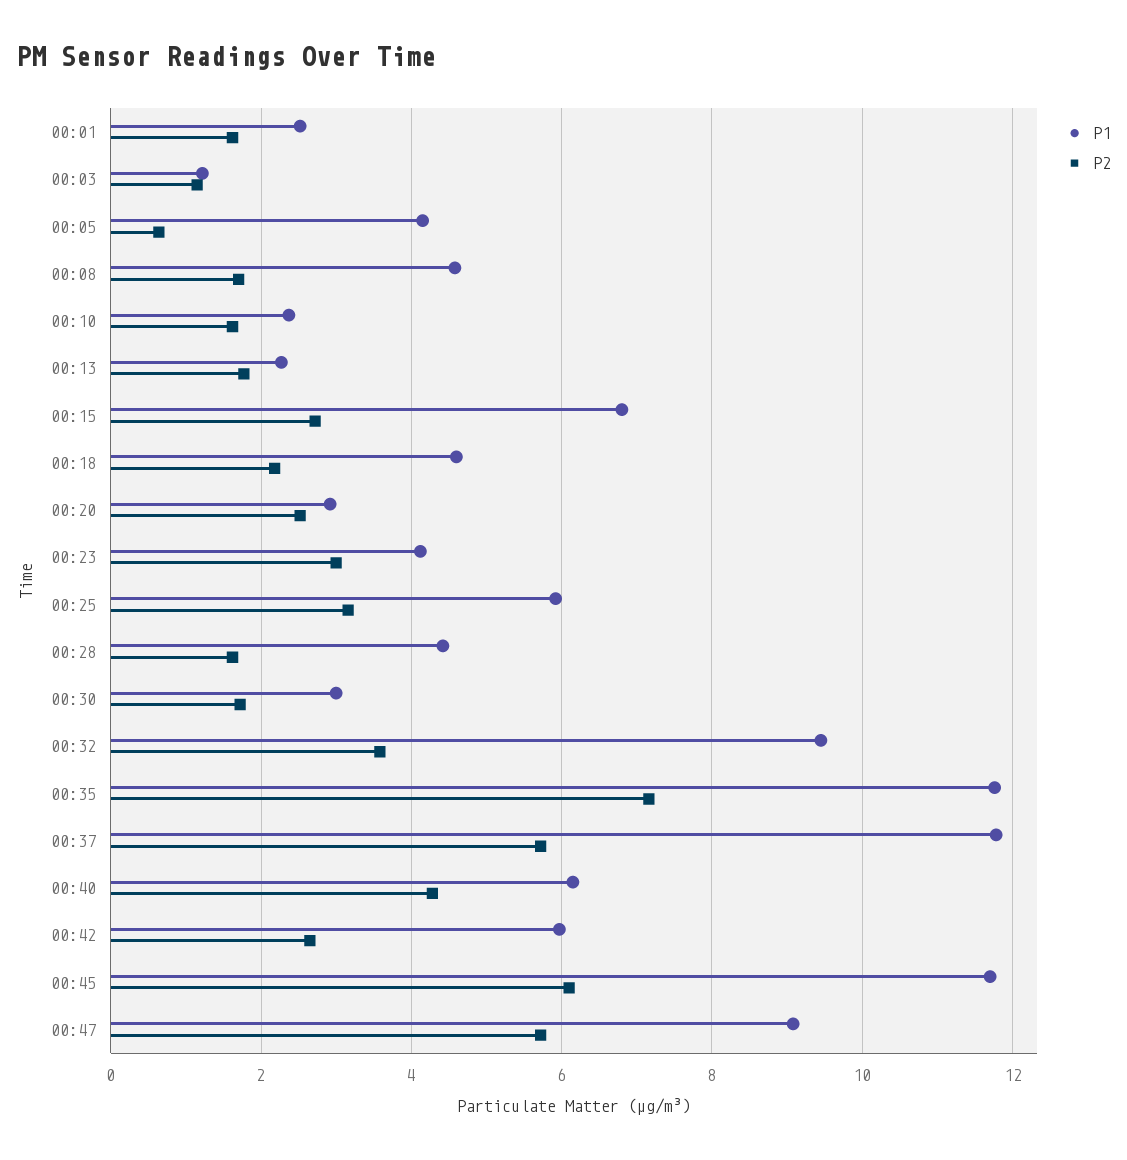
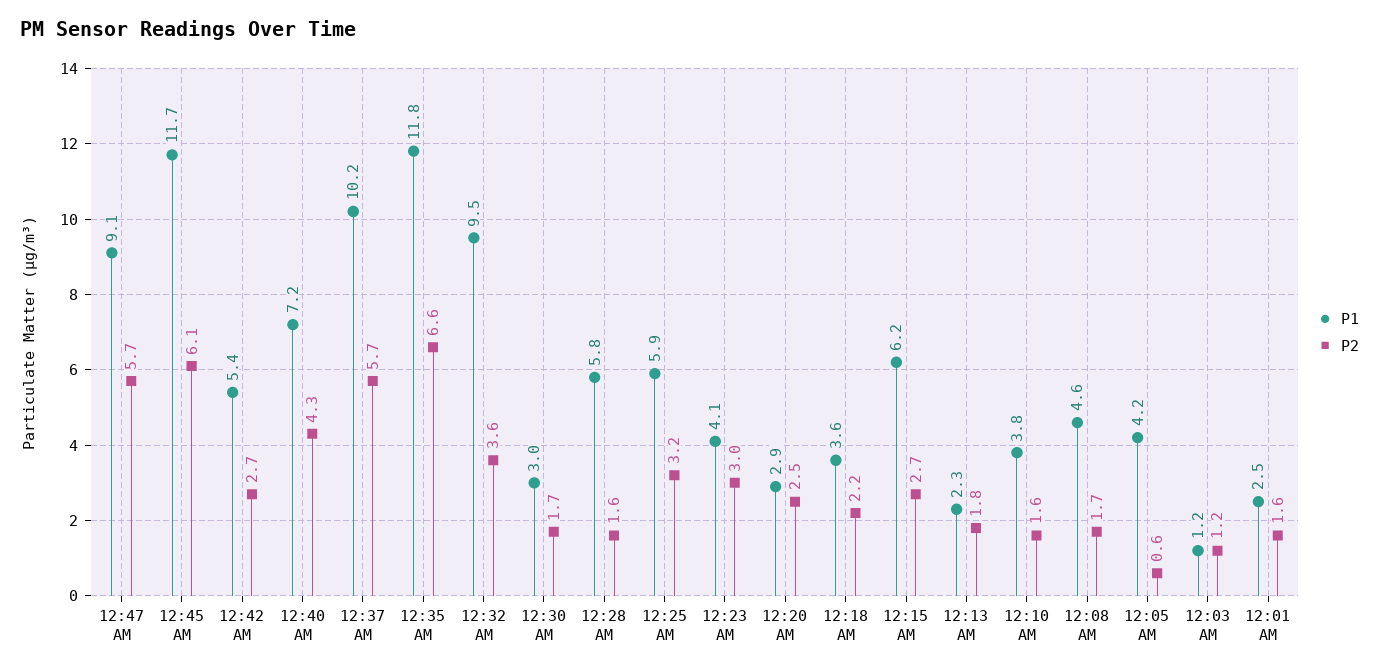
P1, 00:10: 2.4 -> 3.8
P1, 00:15: 6.8 -> 6.2
P1, 00:18: 4.6 -> 3.6
P1, 00:28: 4.4 -> 5.8
P2, 00:35: 7.2 -> 6.6
P1, 00:37: 11.8 -> 10.2
P1, 00:40: 6.2 -> 7.2
P1, 00:42: 6 -> 5.4

